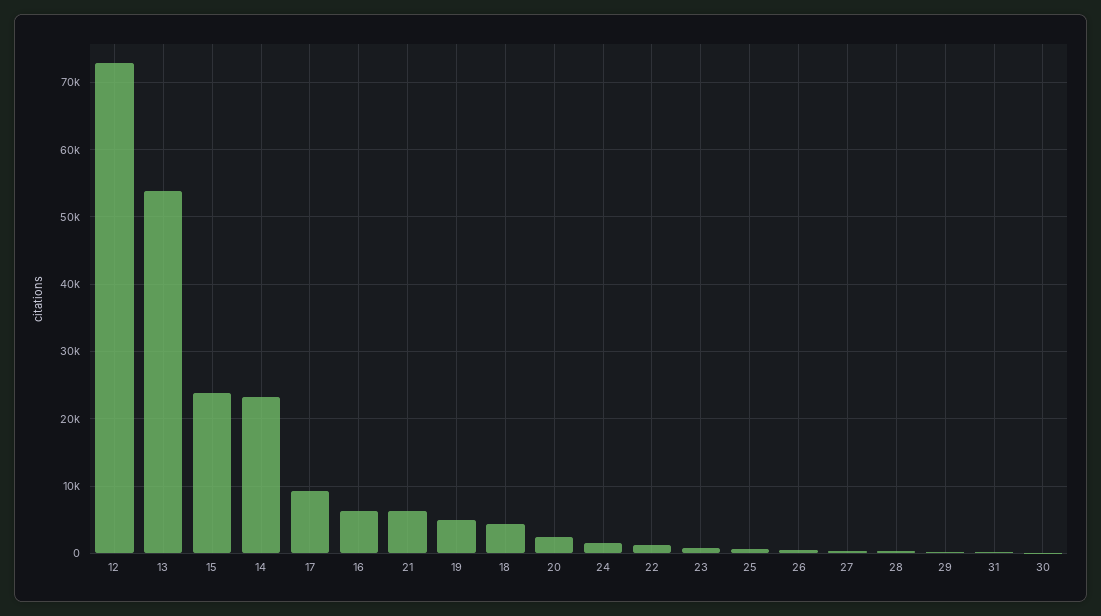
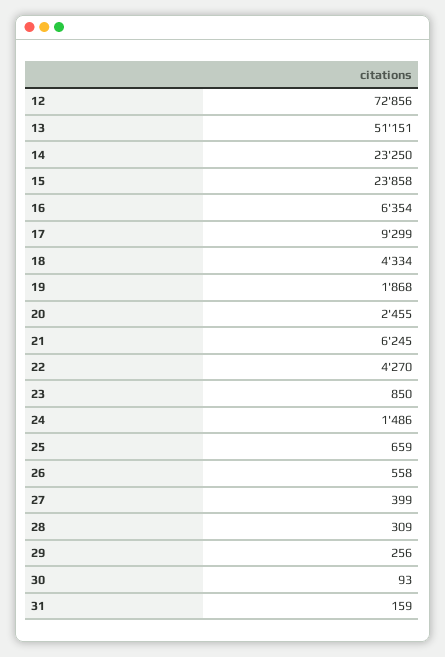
13: 54000 -> 51151
19: 5000 -> 1868
22: 1000 -> 4270

